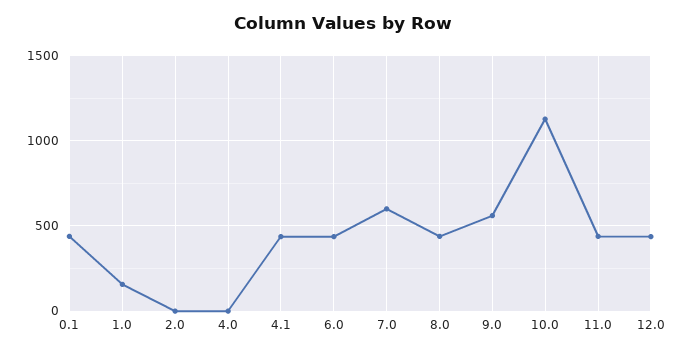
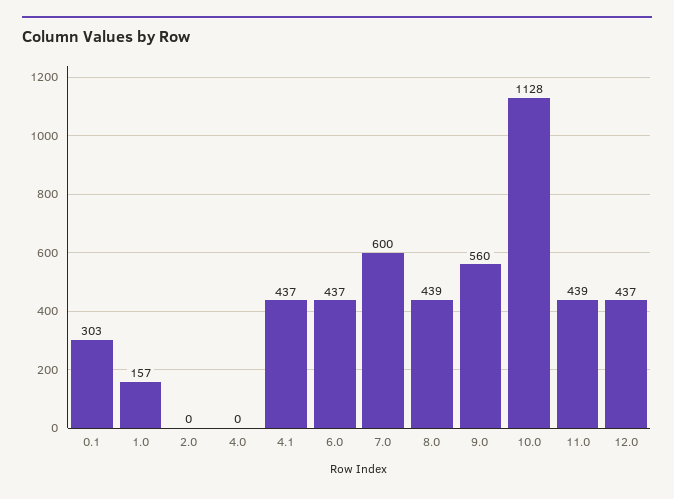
0.1: 450 -> 303

